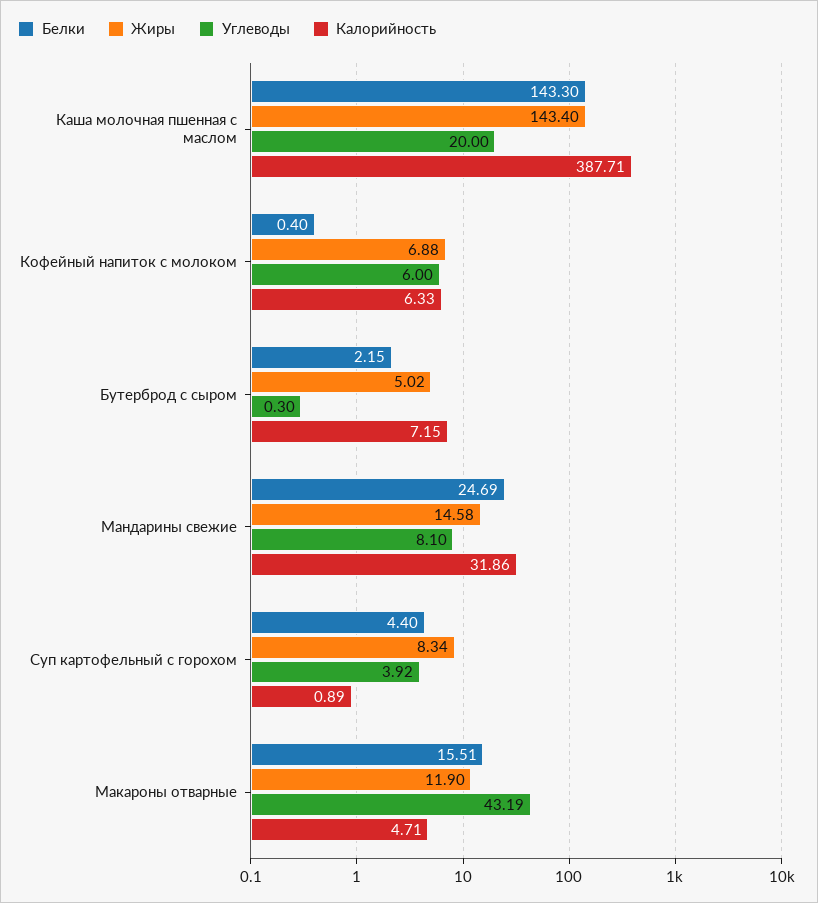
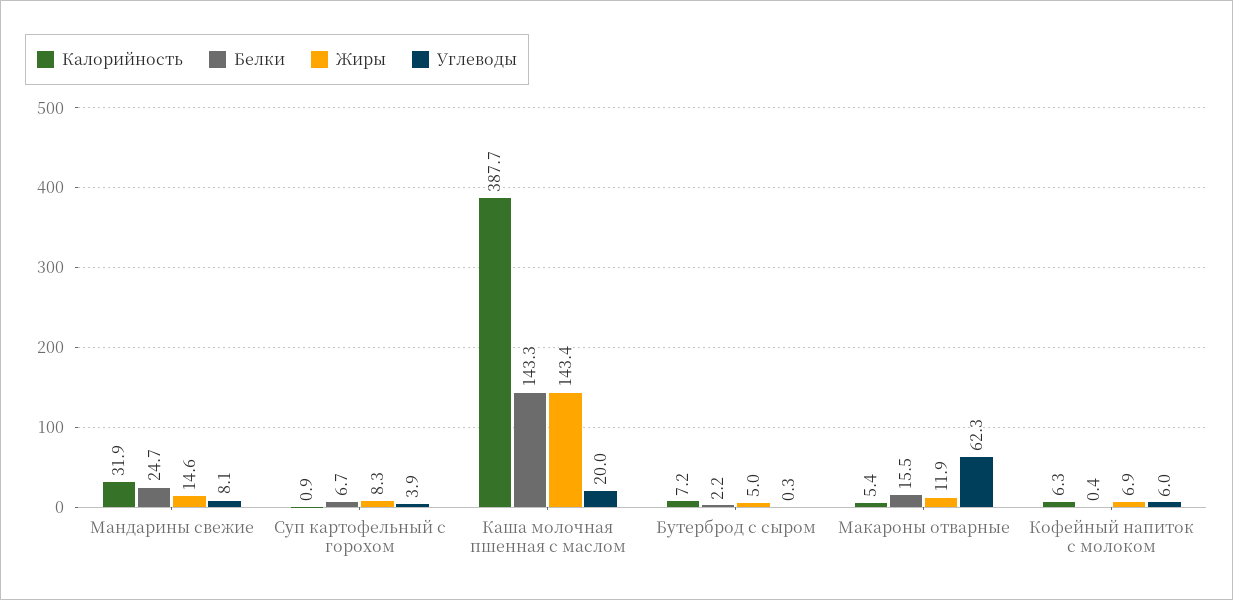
Белки, Суп картофельный с горохом: 4.4 -> 6.7
Углеводы, Макароны отварные: 43.19 -> 62.3
Калорийность, Макароны отварные: 4.71 -> 5.4

